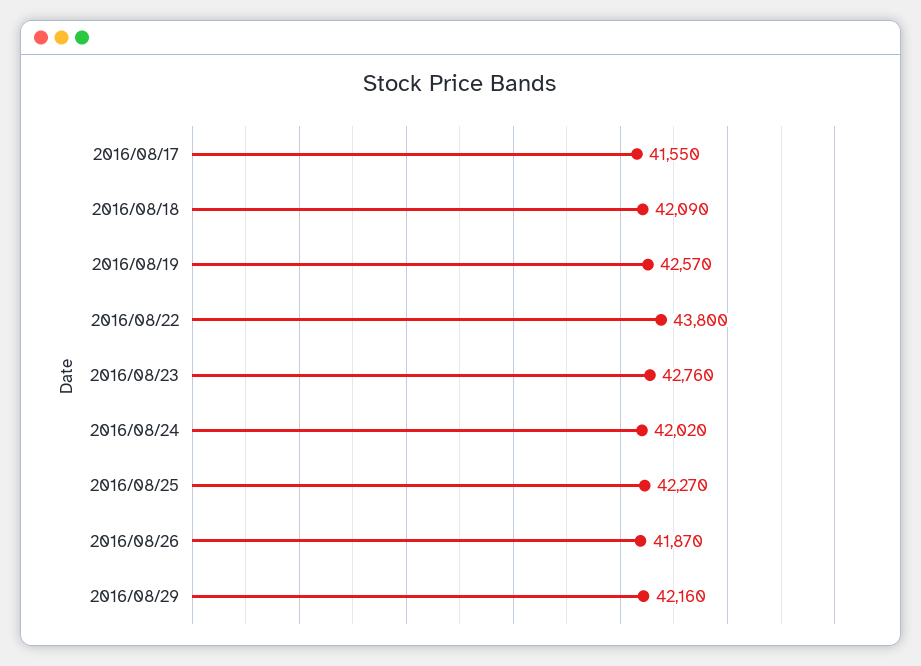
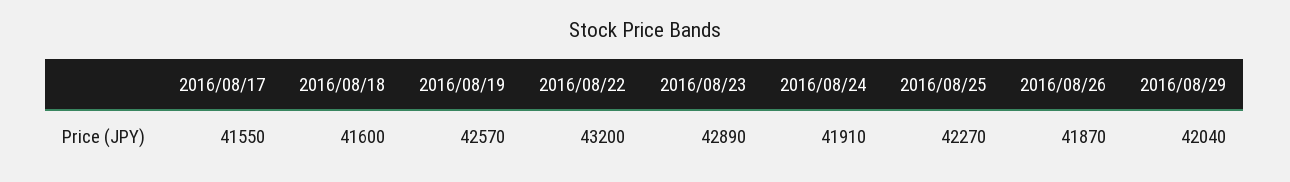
2016/08/18: 42090 -> 41600
2016/08/22: 43800 -> 43200
2016/08/23: 42760 -> 42890
2016/08/24: 42020 -> 41910
2016/08/29: 42160 -> 42040

